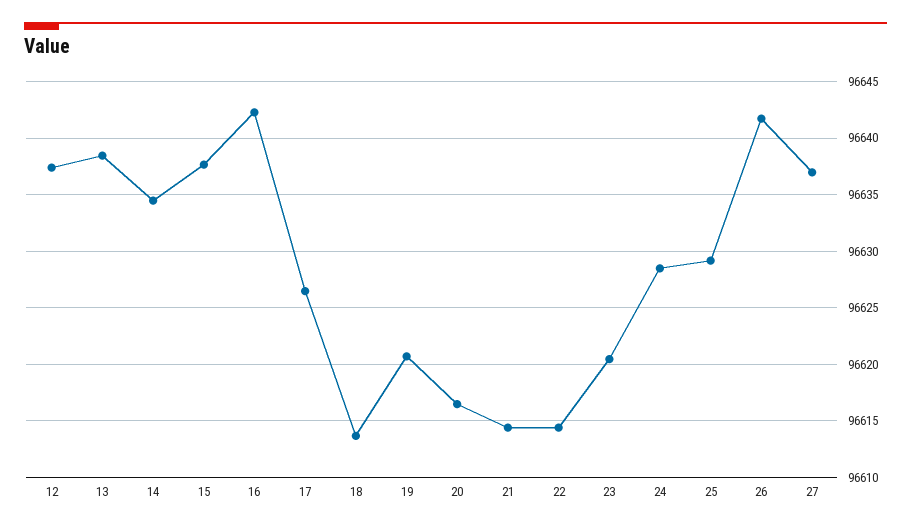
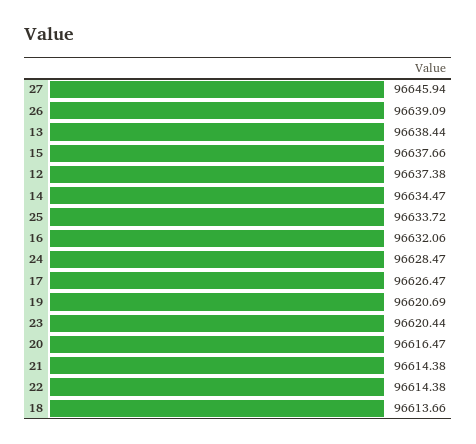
16: 96642 -> 96632.06
25: 96629 -> 96633.72
26: 96642 -> 96639.09
27: 96637 -> 96645.94

